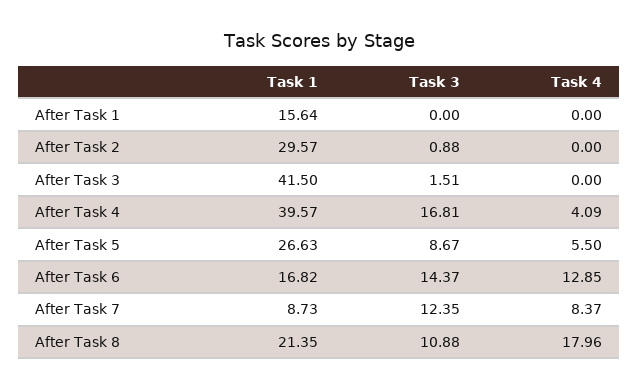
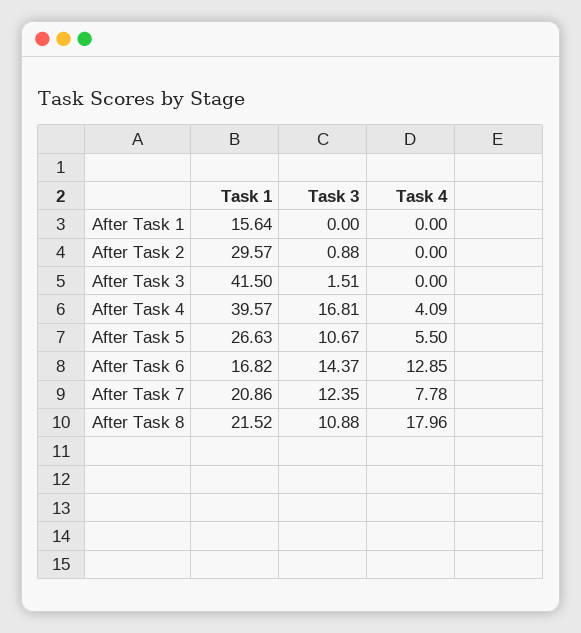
Task 3, After Task 5: 8.67 -> 10.67
Task 1, After Task 7: 8.73 -> 20.86
Task 4, After Task 7: 8.37 -> 7.78
Task 1, After Task 8: 21.35 -> 21.52

